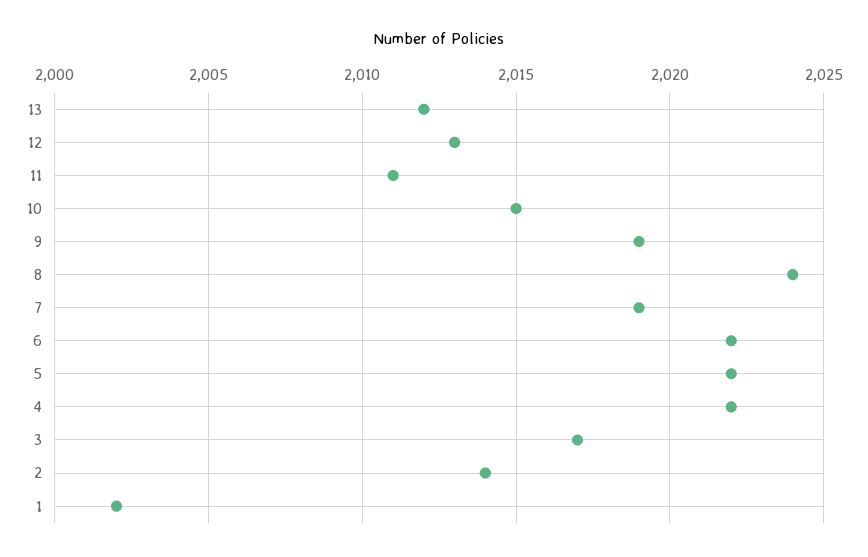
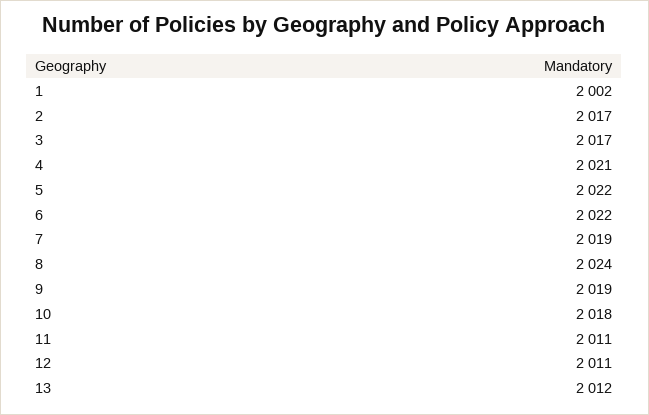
12: 2013 -> 2011
10: 2015 -> 2018
4: 2022 -> 2021
2: 2014 -> 2017

